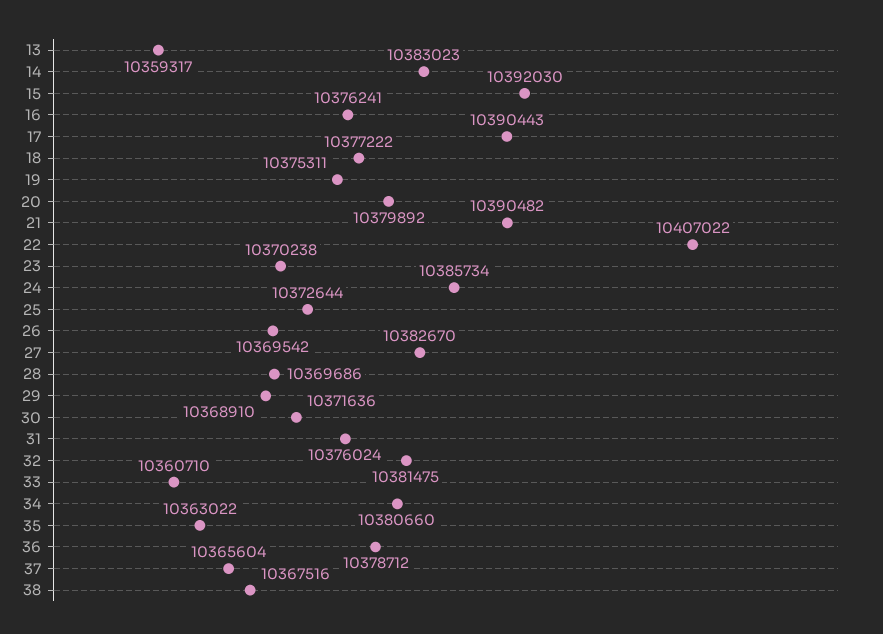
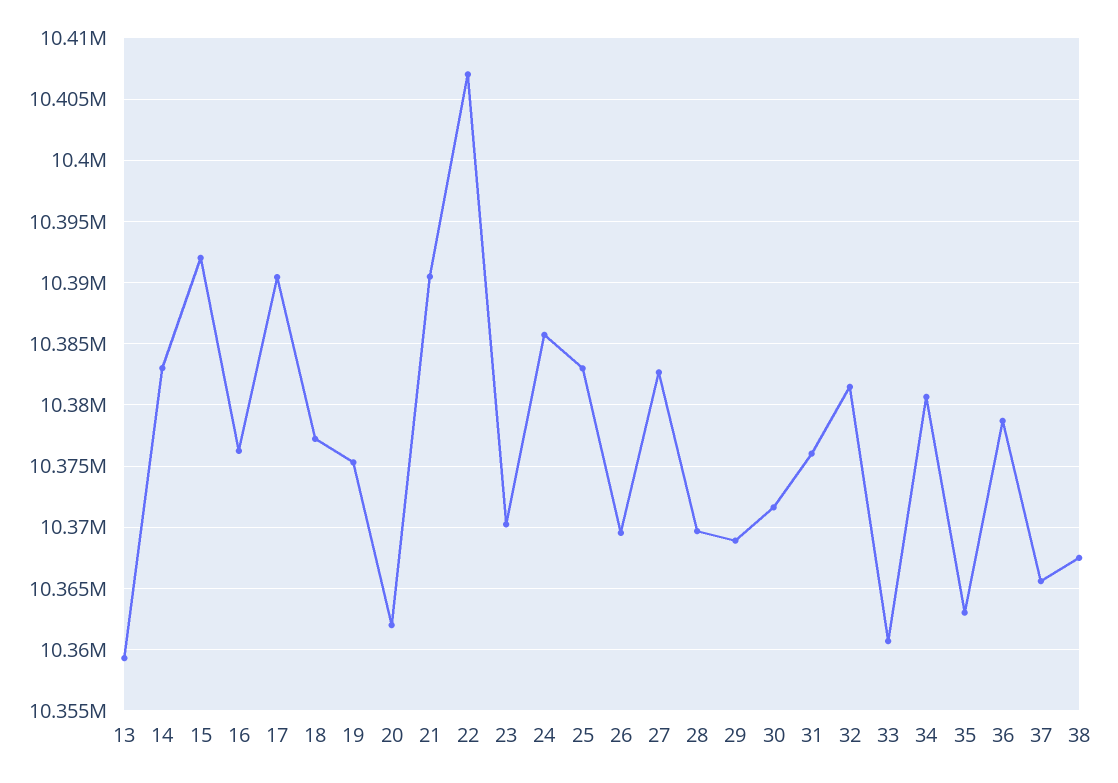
20: 10379892 -> 10362000
25: 10372644 -> 10383000

